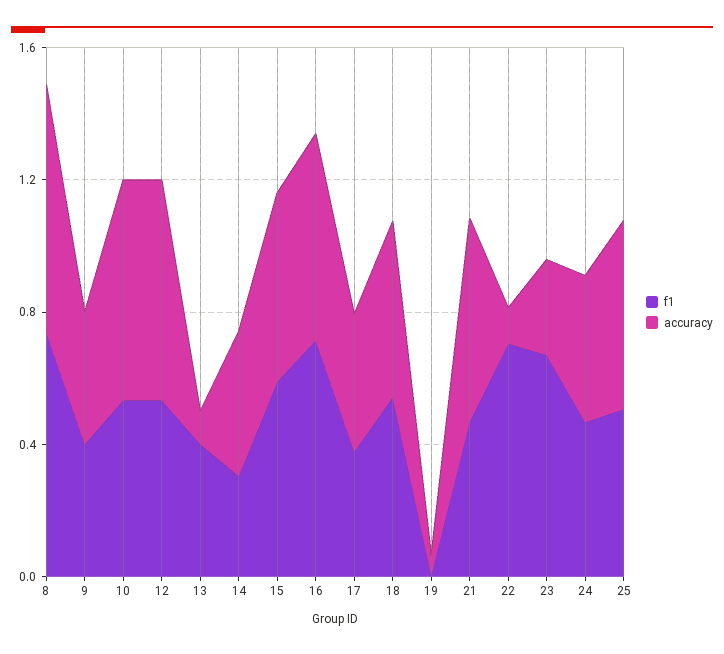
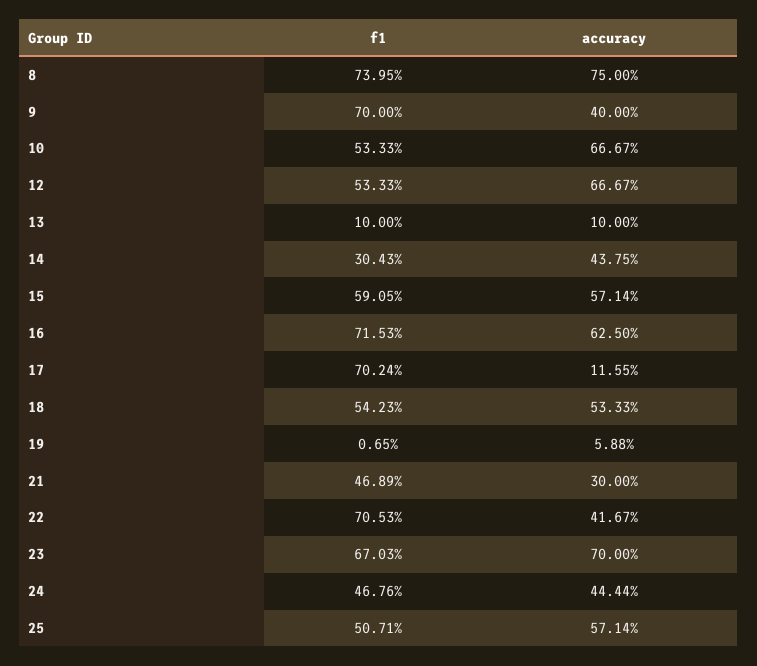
f1, 9: 0.4 -> 0.7
f1, 13: 0.4 -> 0.1
f1, 17: 0.4 -> 0.7024
accuracy, 17: 0.4 -> 0.1155
accuracy, 21: 0.6 -> 0.3
accuracy, 22: 0.1 -> 0.4167
accuracy, 23: 0.3 -> 0.7

